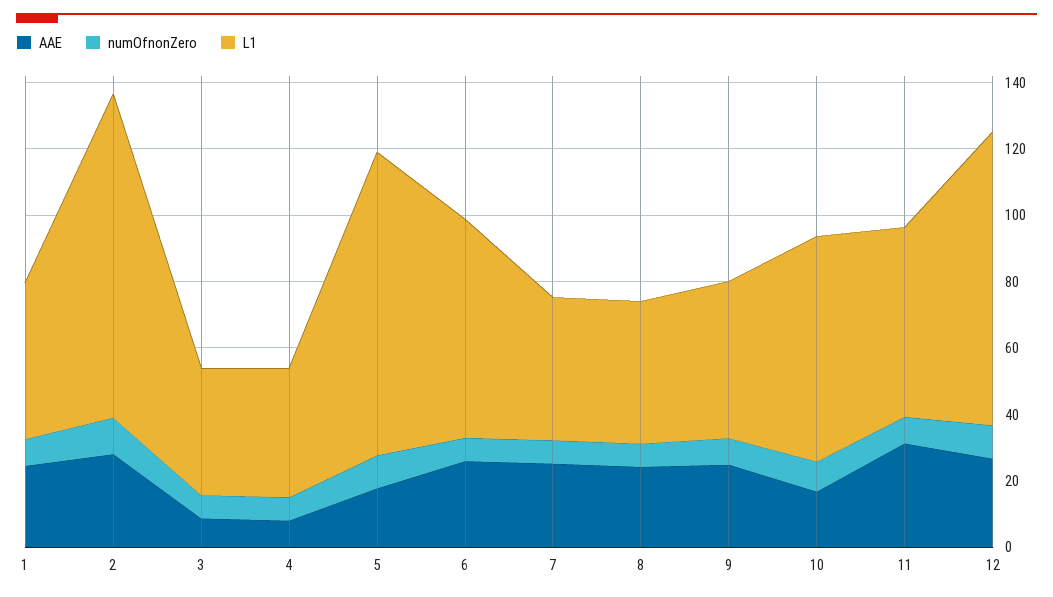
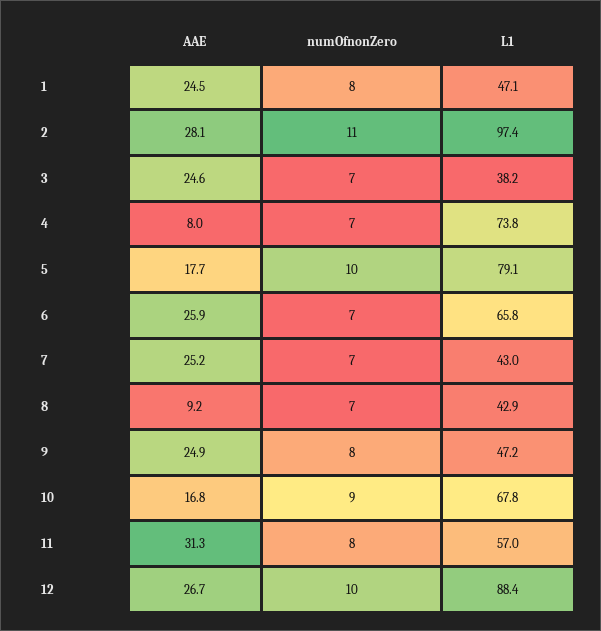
AAE, 3: 10 -> 24.6
L1, 4: 40 -> 73.8
L1, 5: 90 -> 79.1
AAE, 8: 25 -> 9.2

